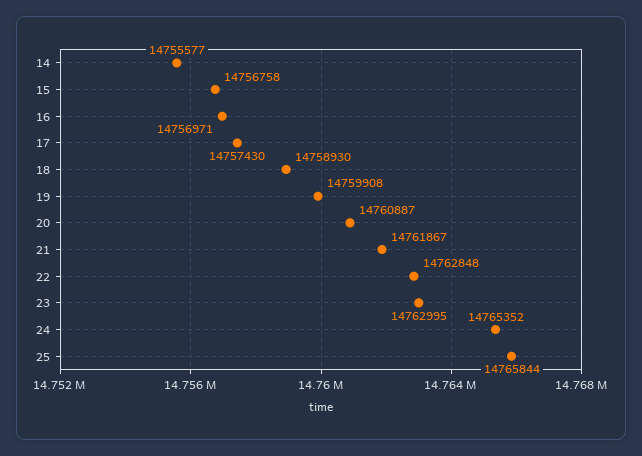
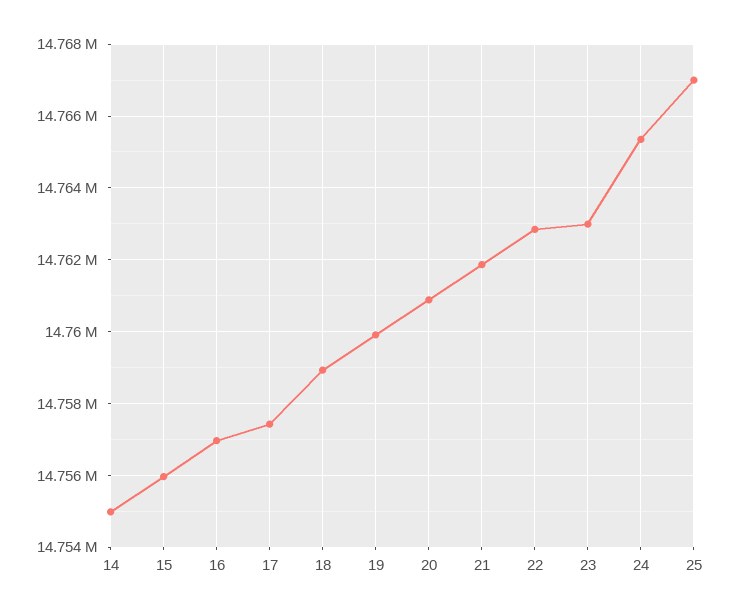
14: 14755577 -> 14755000
15: 14756758 -> 14756000
25: 14765844 -> 14767000

